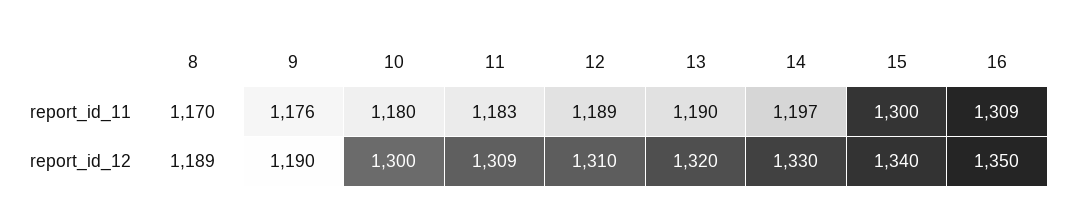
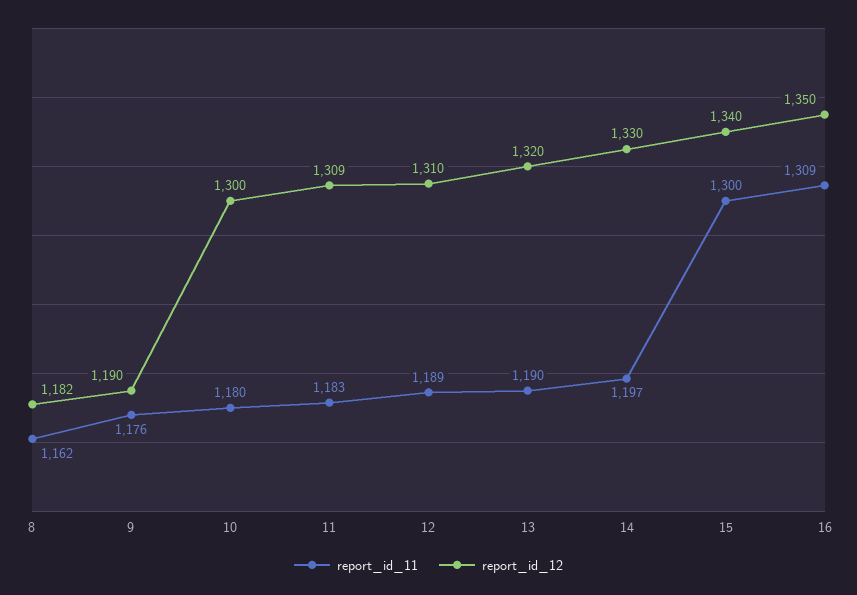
report_id_11, 8: 1170 -> 1162
report_id_12, 8: 1189 -> 1182

